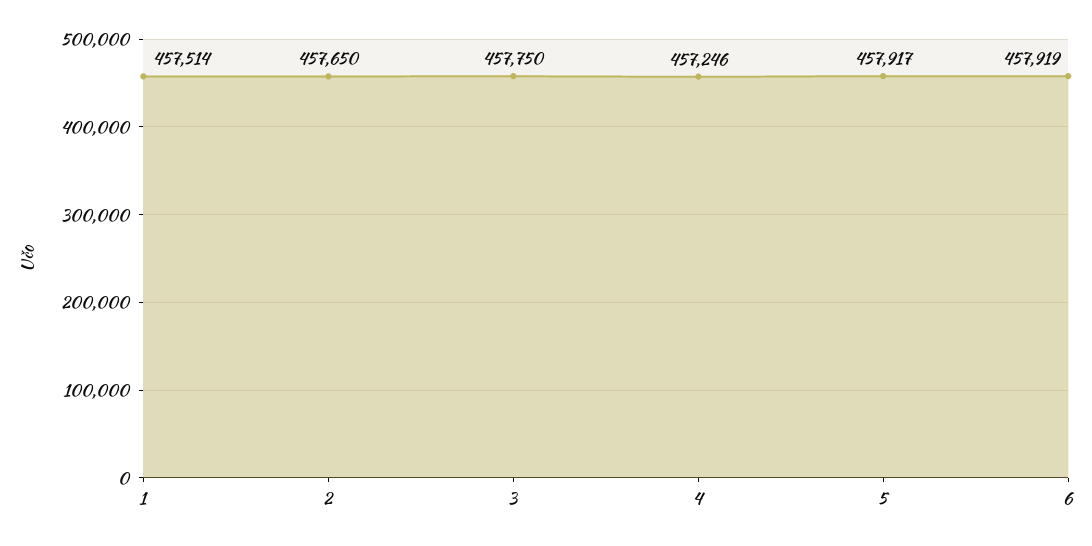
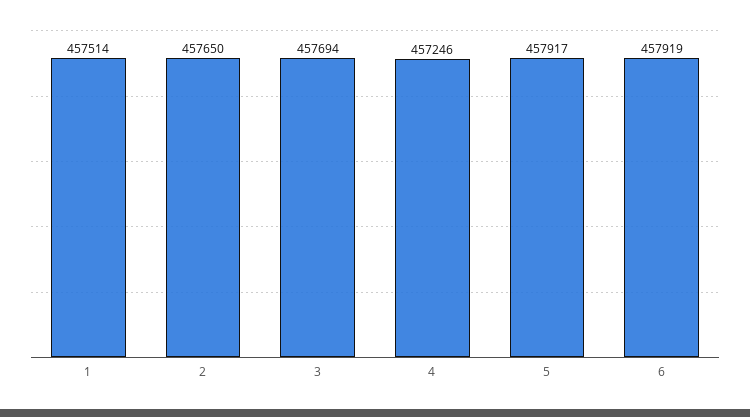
3: 457750 -> 457694

